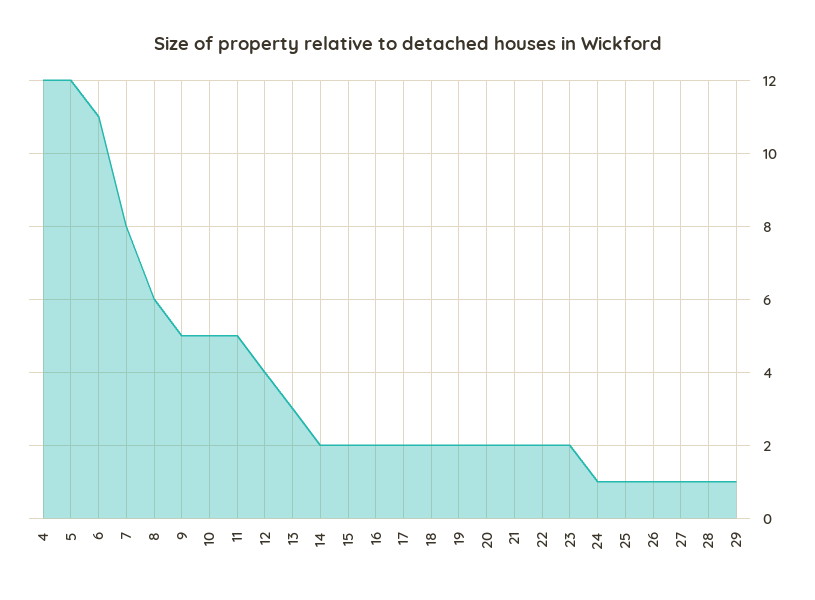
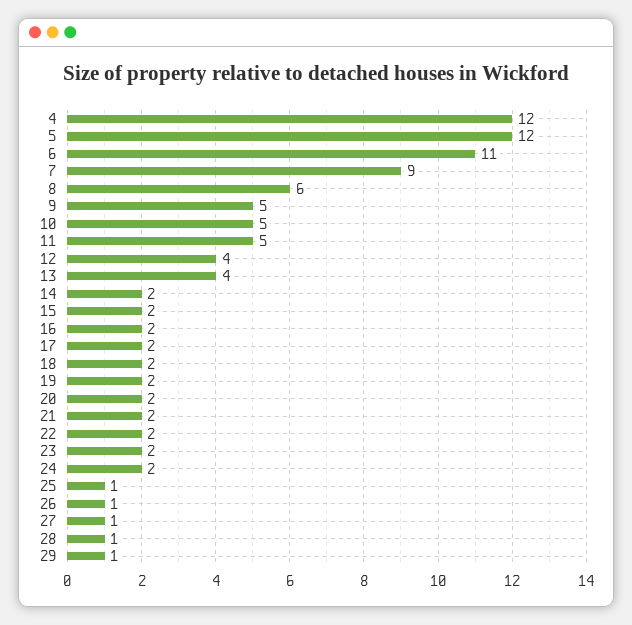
7: 8 -> 9
13: 3 -> 4
24: 1 -> 2

